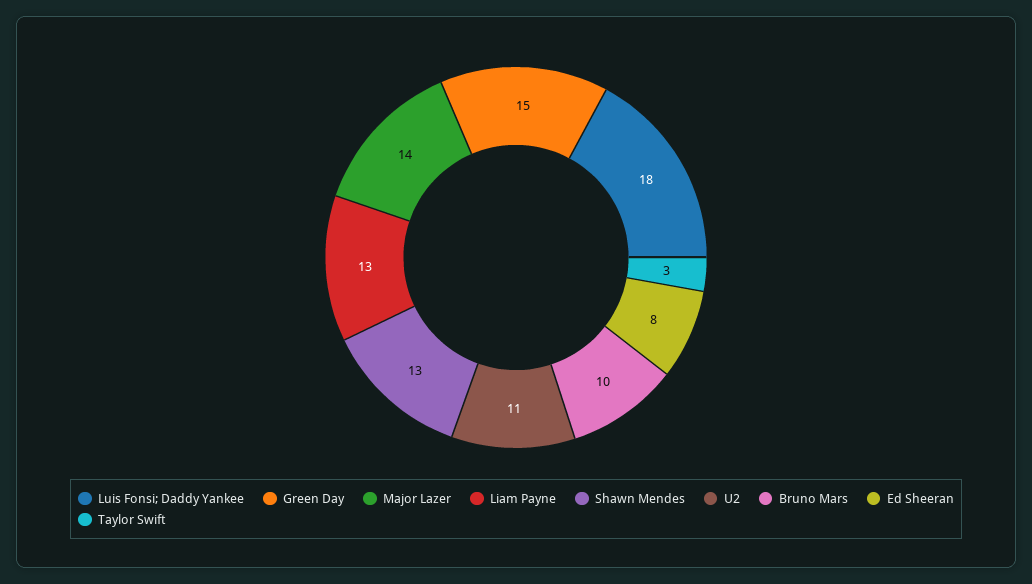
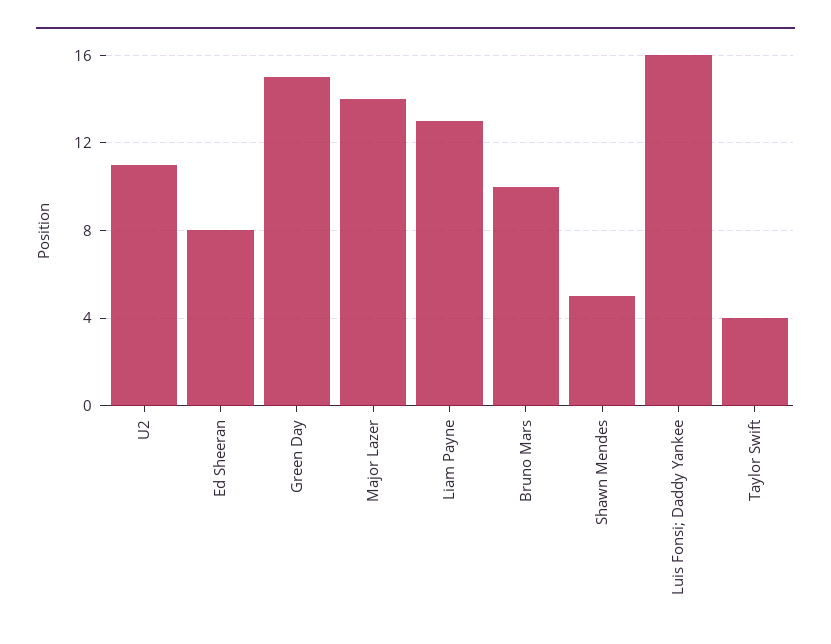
Luis Fonsi; Daddy Yankee: 18 -> 16
Shawn Mendes: 13 -> 5
Taylor Swift: 3 -> 4

